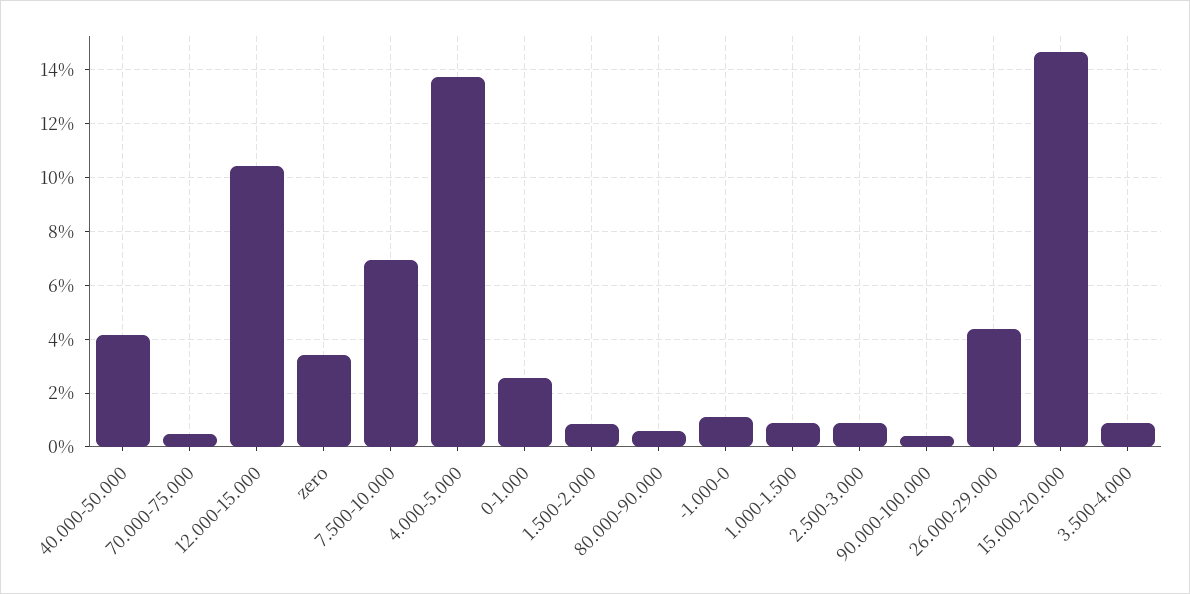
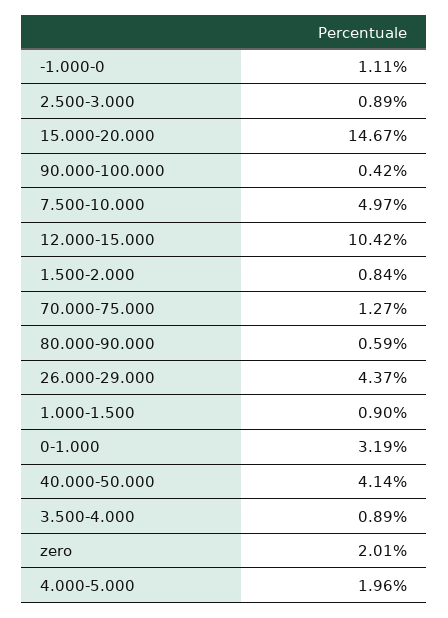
70.000-75.000: 0.5 -> 1.27
zero: 3.5 -> 2.01
7.500-10.000: 7 -> 4.97
4.000-5.000: 13.75 -> 1.96
0-1.000: 2.5 -> 3.19

